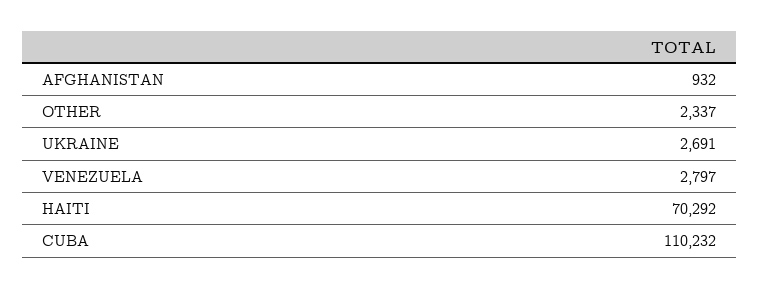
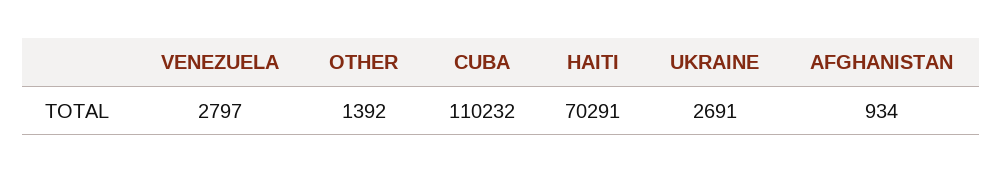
AFGHANISTAN: 932 -> 934
OTHER: 2337 -> 1392
HAITI: 70292 -> 70291

